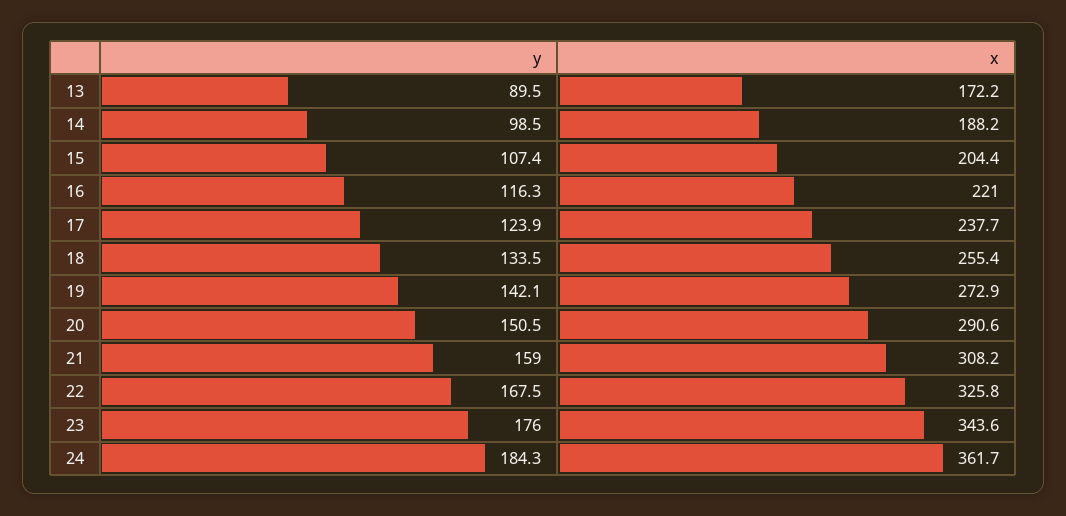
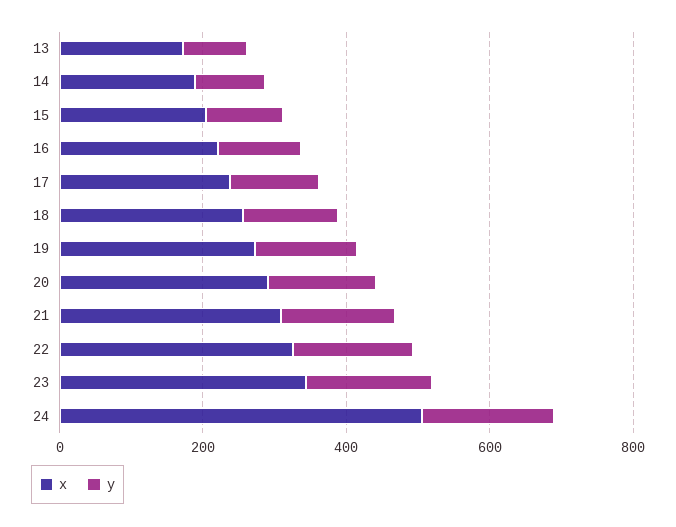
x, 24: 361.7 -> 500

